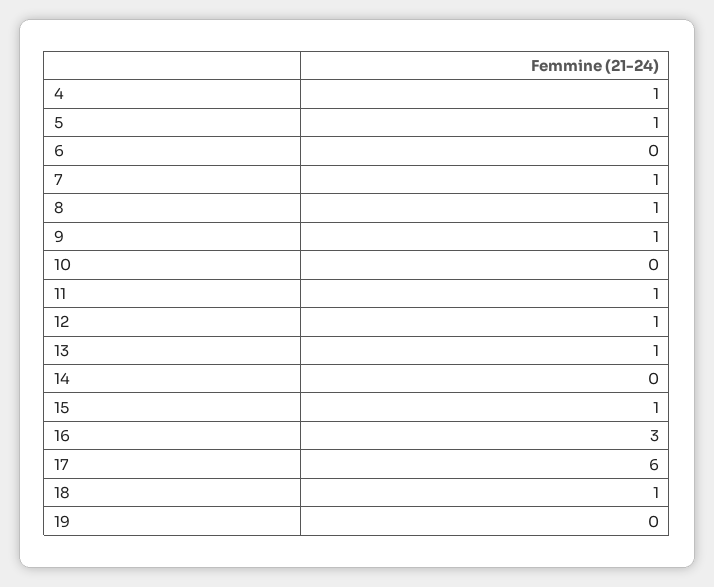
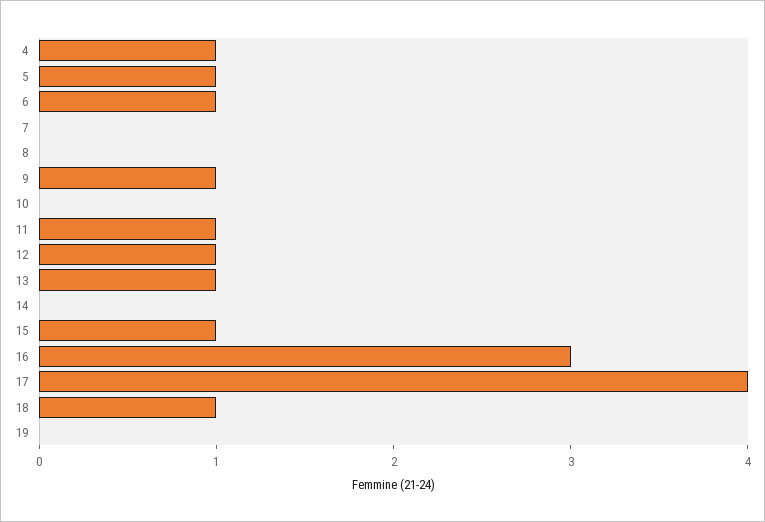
6: 0 -> 1
7: 1 -> 0
8: 1 -> 0
17: 6 -> 4

